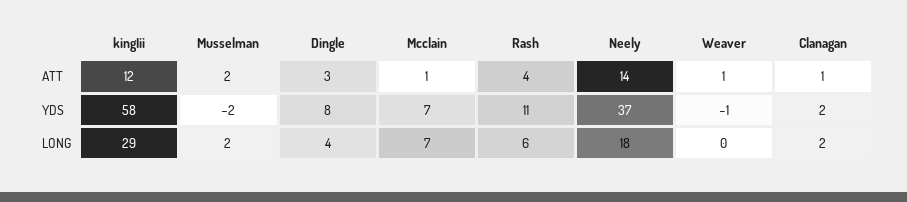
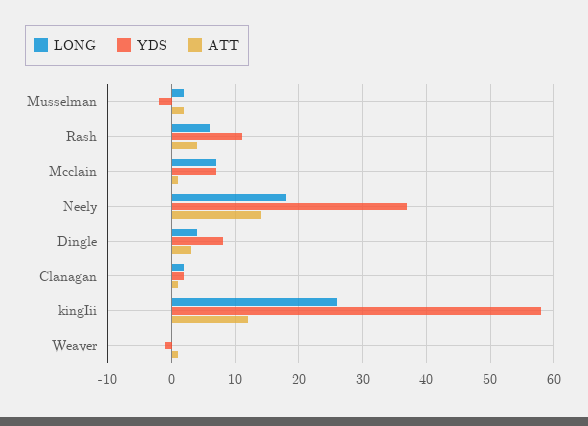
LONG, kingIii: 29 -> 26

